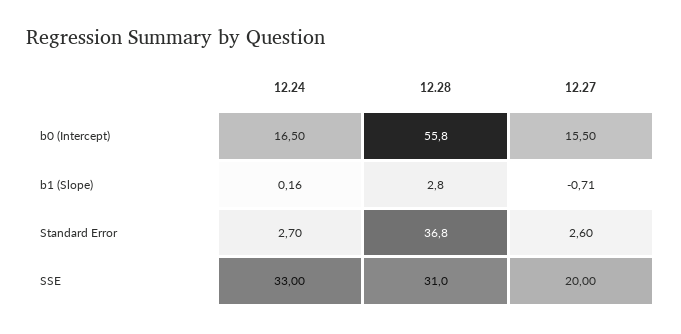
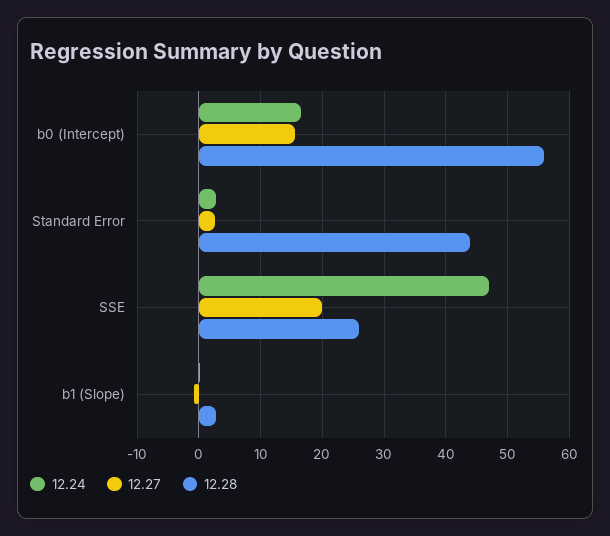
12.28, Standard Error: 36.8 -> 44
12.24, SSE: 33 -> 47
12.28, SSE: 31 -> 26

